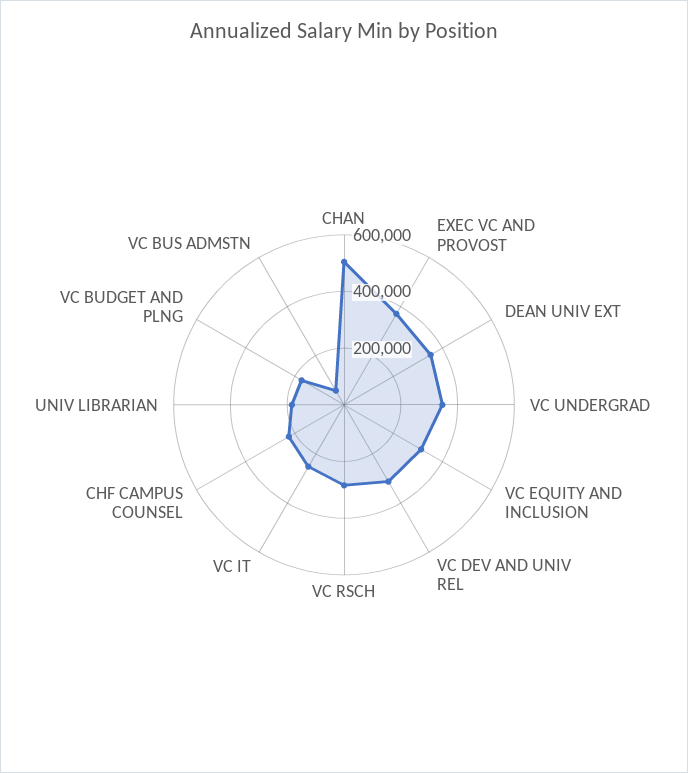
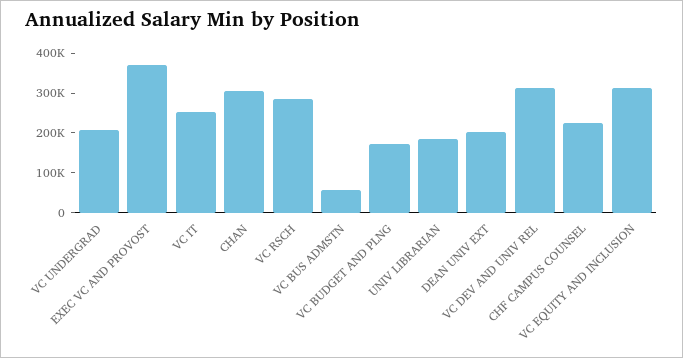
CHAN: 500000 -> 300000
DEAN UNIV EXT: 350000 -> 200000
VC UNDERGRAD: 350000 -> 200000

